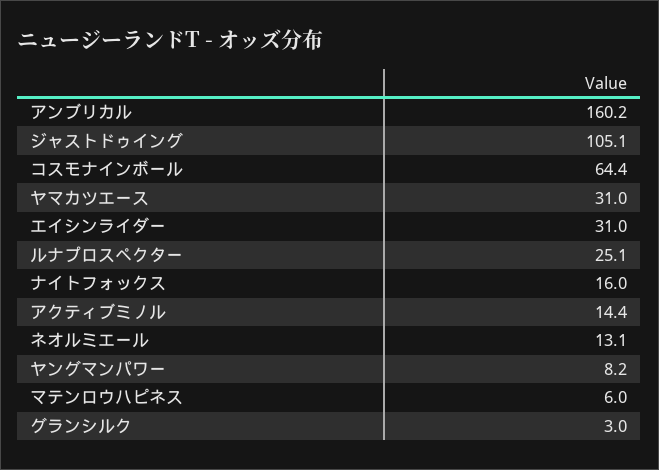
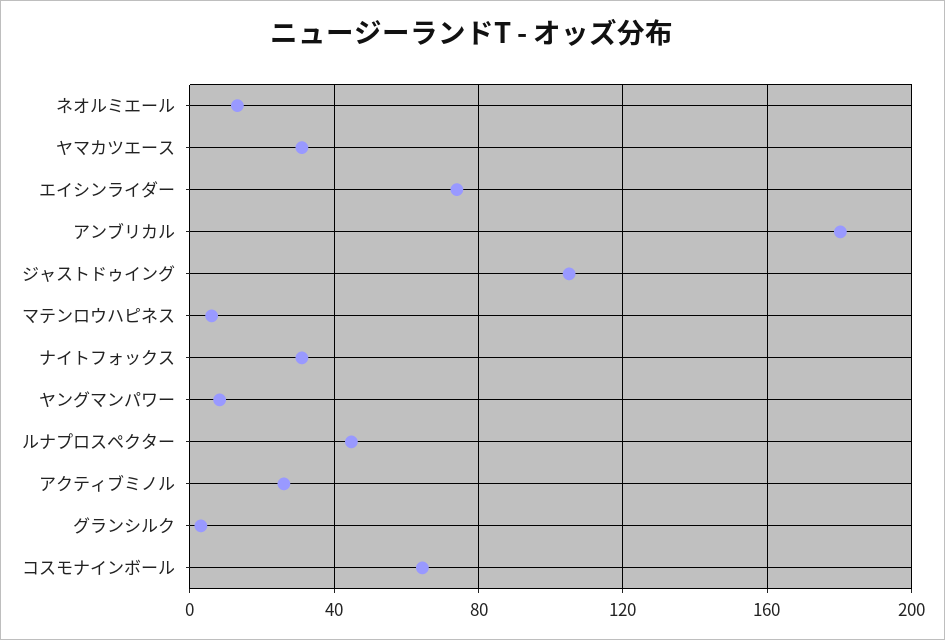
アンブリカル: 160.2 -> 180
エイシンライダー: 31 -> 75
ルナプロスペクター: 25.1 -> 45
ナイトフォックス: 16 -> 30
アクティブミノル: 14.4 -> 25

